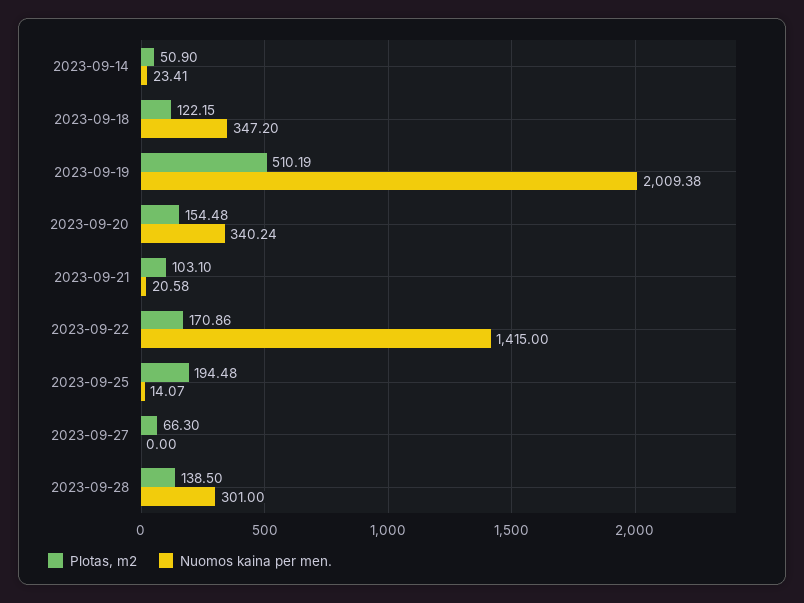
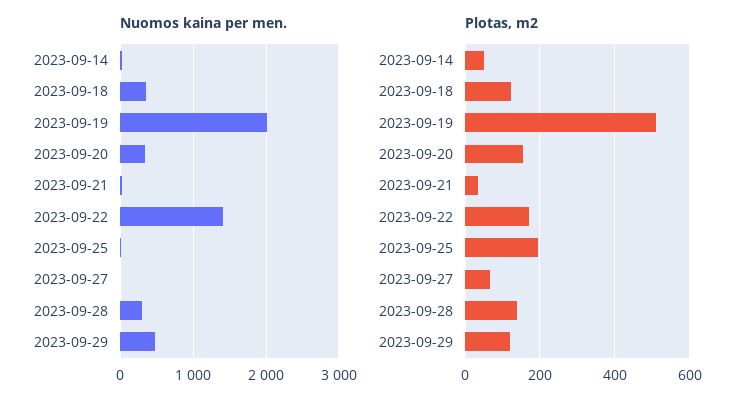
Plotas, m2, 2023-09-21: 103.1 -> 40
Nuomos kaina per men., 2023-09-29: none -> 500
Plotas, m2, 2023-09-29: none -> 120

